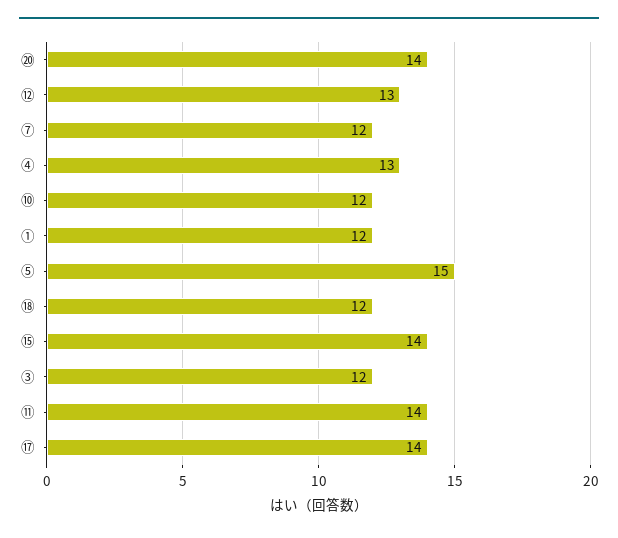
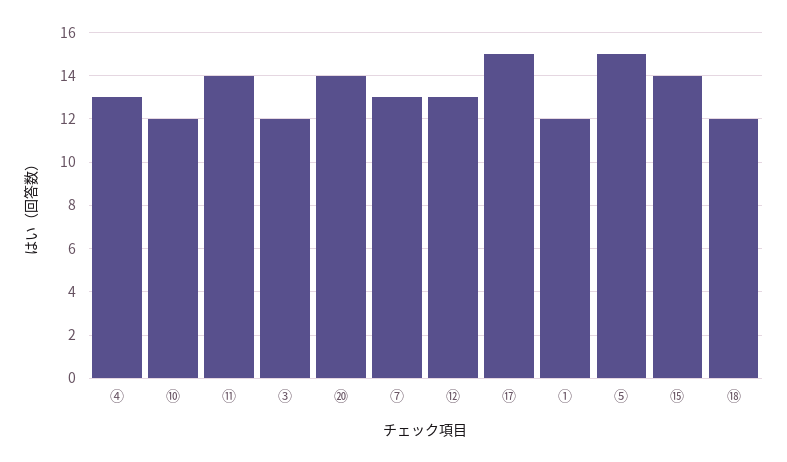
➆: 12 -> 13
⑰: 14 -> 15

